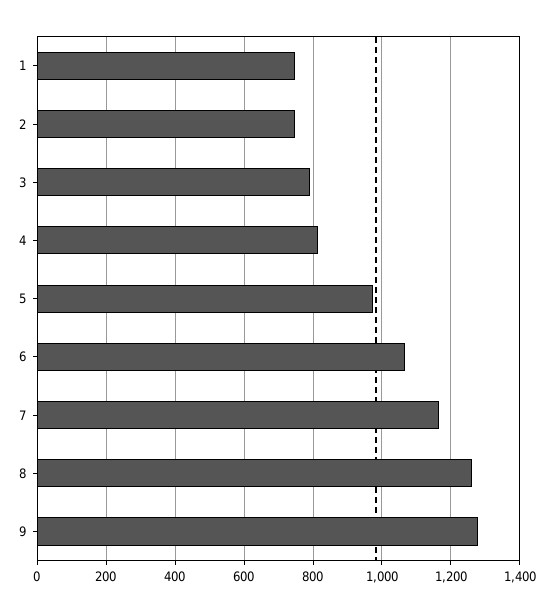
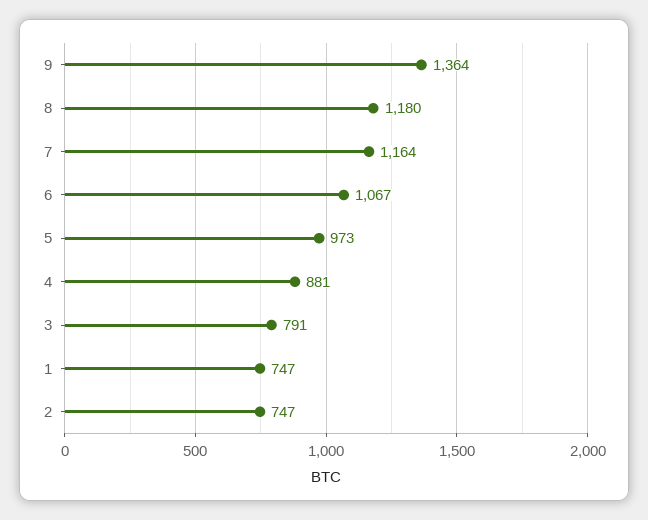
4: 820 -> 881
8: 1260 -> 1180
9: 1280 -> 1364

